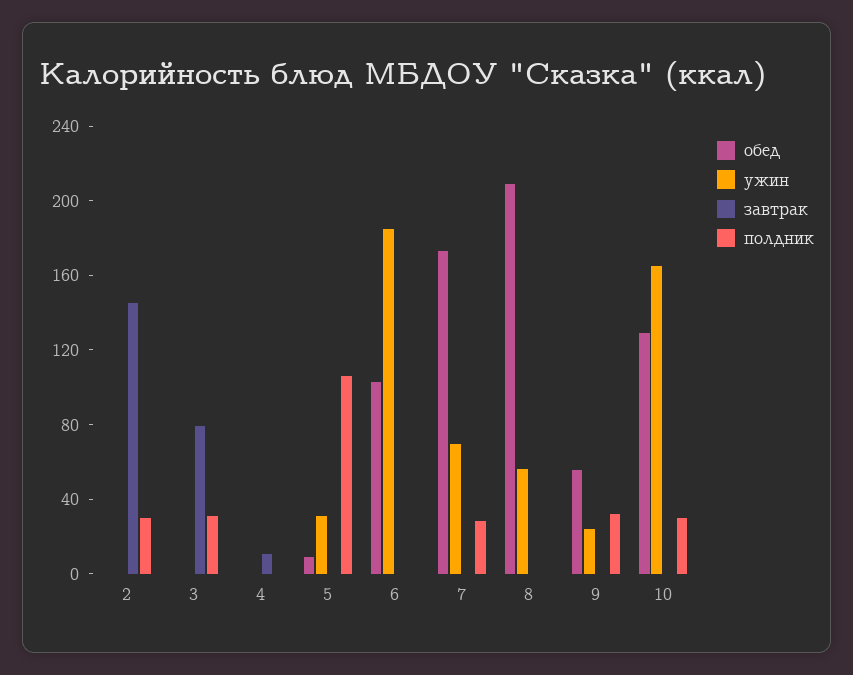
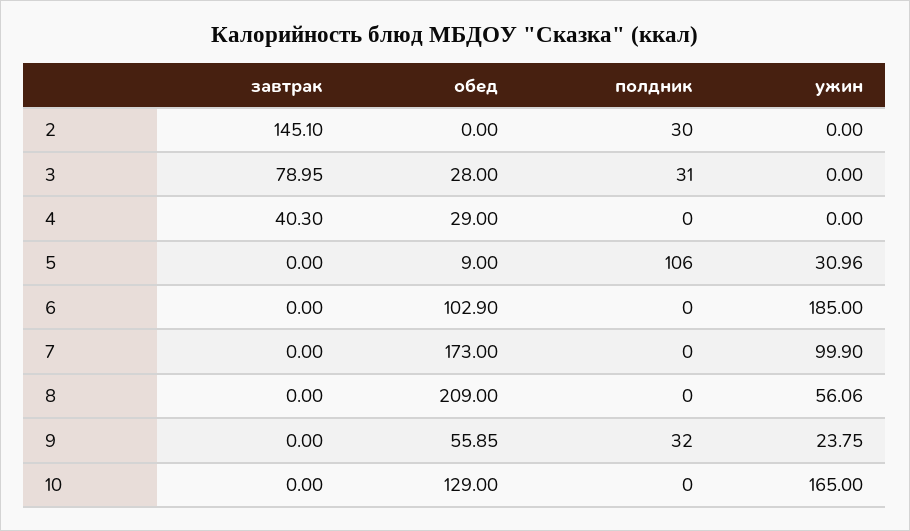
обед, 3: 0 -> 28
обед, 4: 0 -> 29
завтрак, 4: 10 -> 40.3
ужин, 7: 70 -> 99.9
полдник, 7: 30 -> 0
полдник, 10: 30 -> 0

